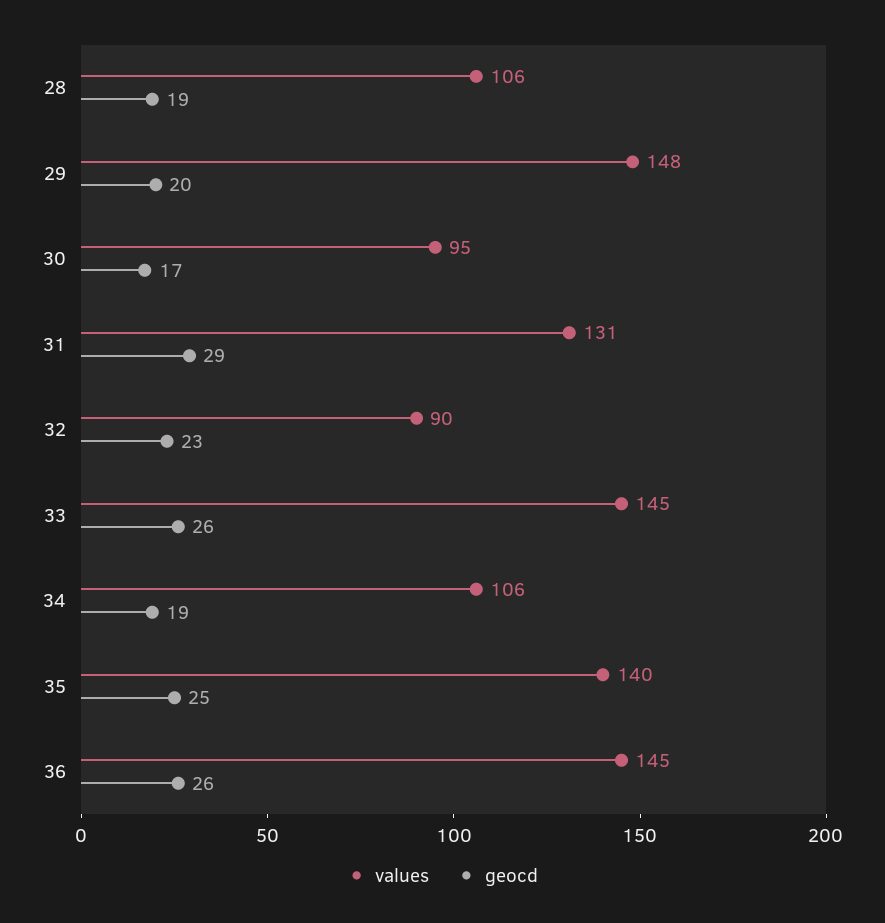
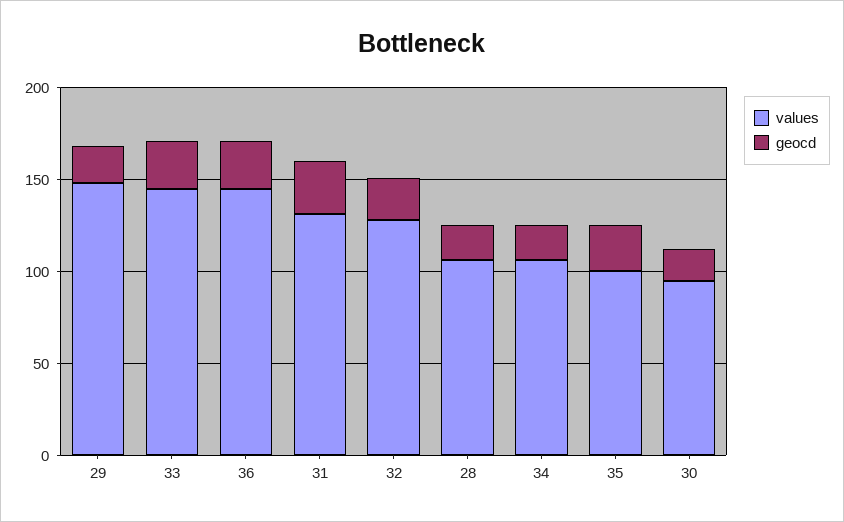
values, 32: 90 -> 130
values, 35: 140 -> 100

